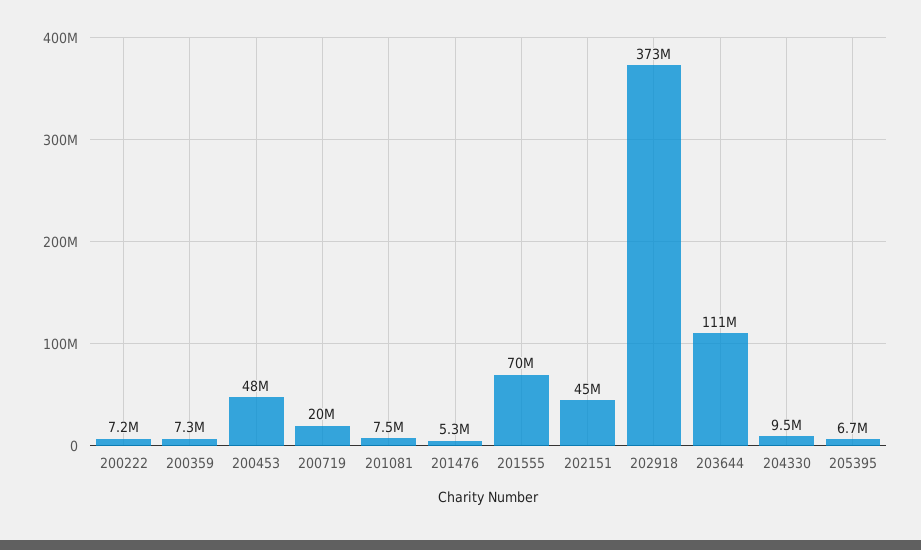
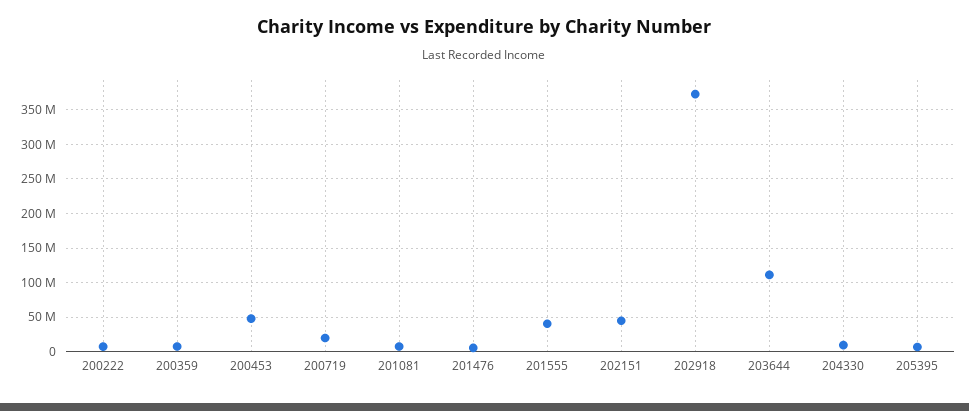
201555: 70000000 -> 40000000

